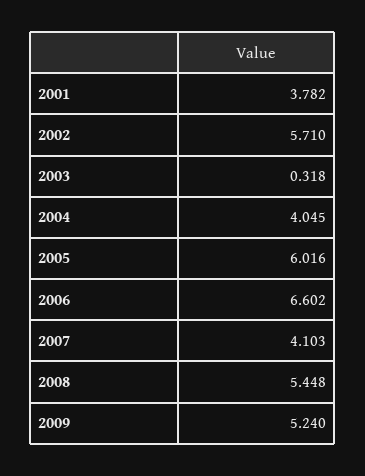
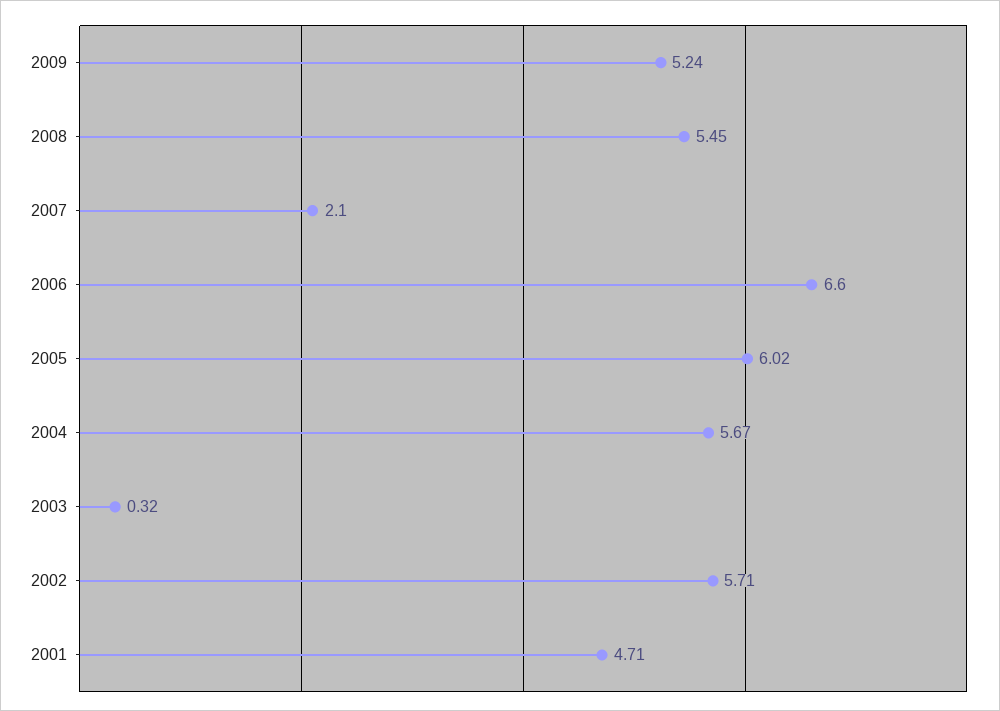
2001: 3.782 -> 4.71
2004: 4.045 -> 5.67
2007: 4.103 -> 2.1

